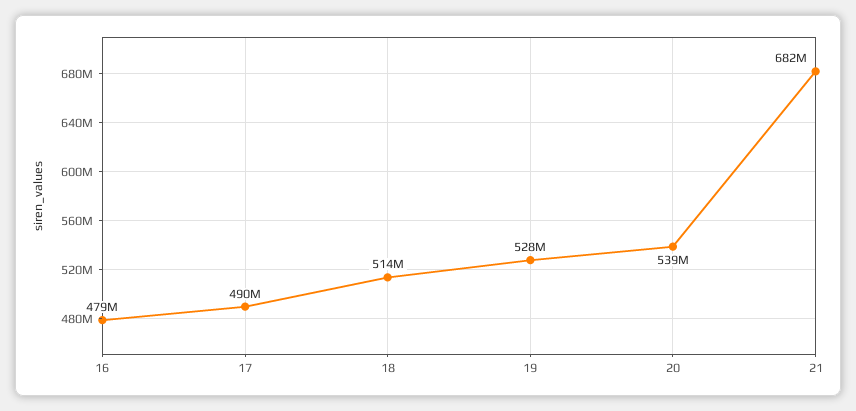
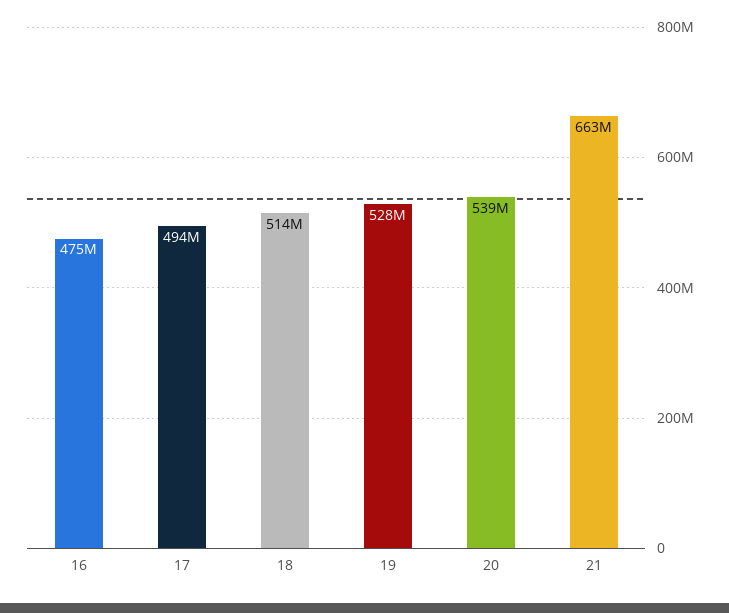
16: 479000000 -> 475000000
17: 490000000 -> 494000000
21: 682000000 -> 663000000

